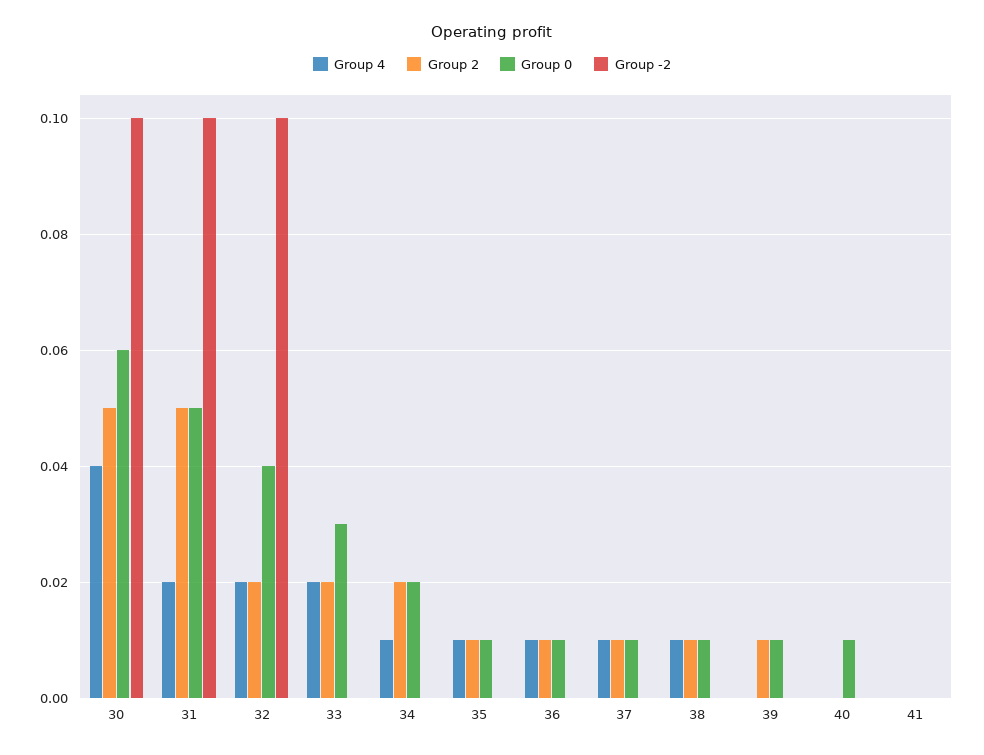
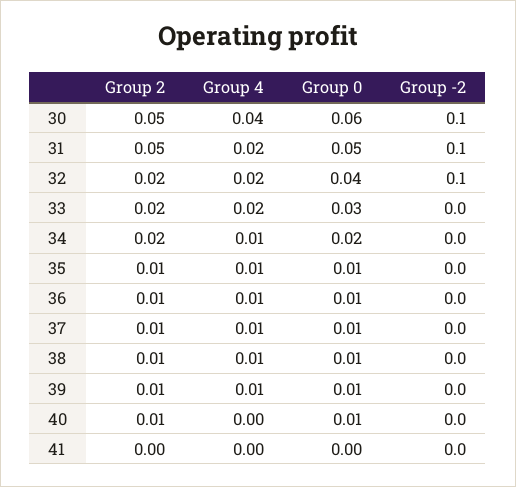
Group 4, 39: 0 -> 0.01
Group 2, 40: 0 -> 0.01

